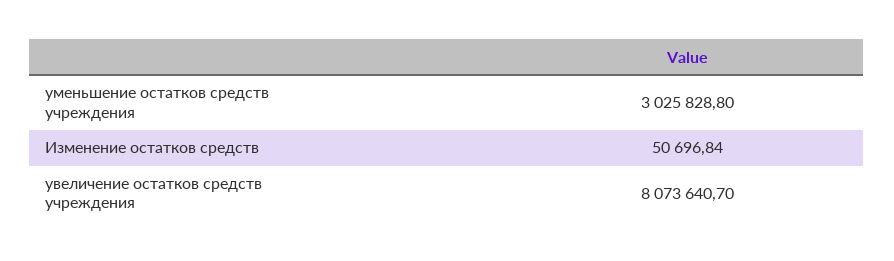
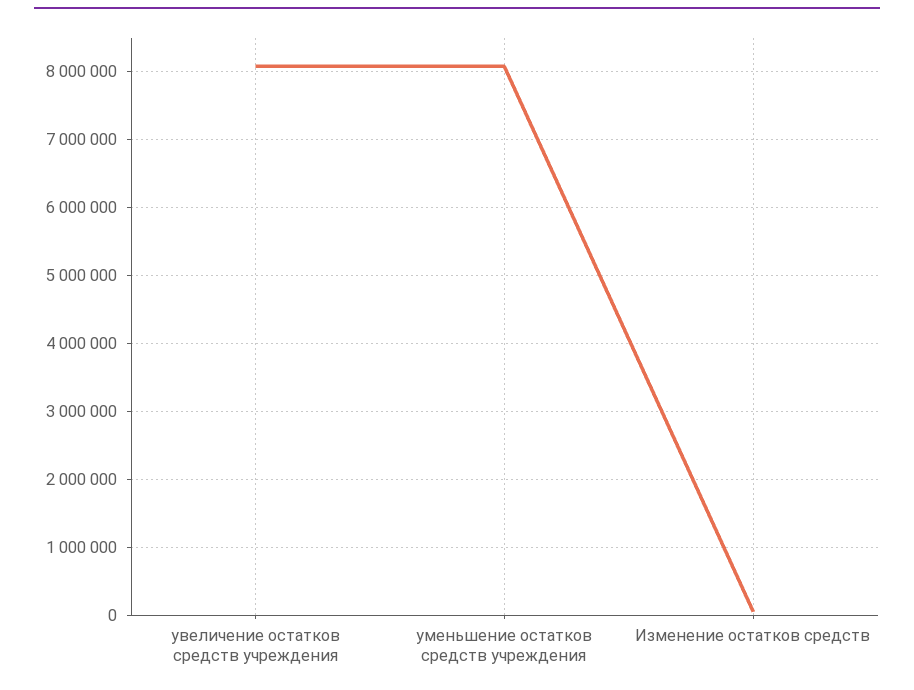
уменьшение остатков средств учреждения: 3025828.8 -> 8100000

